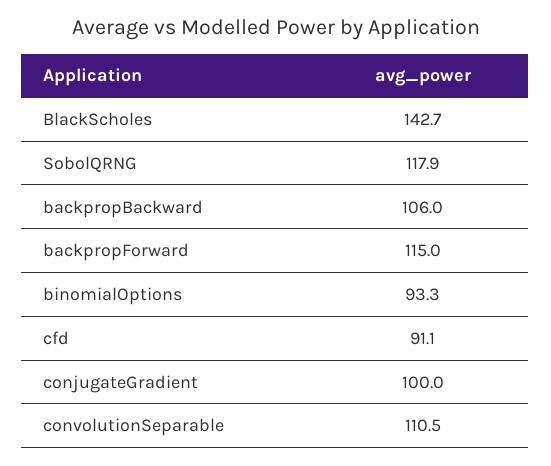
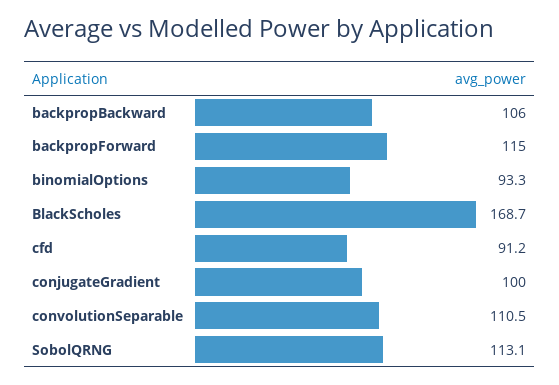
BlackScholes: 142.7 -> 168.7
SobolQRNG: 117.9 -> 113.1
cfd: 91.1 -> 91.2

